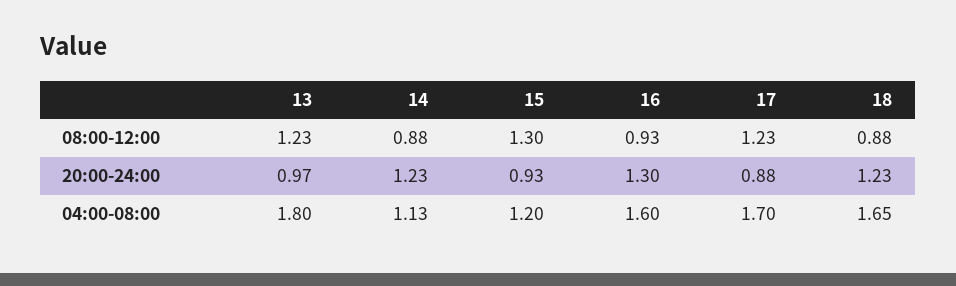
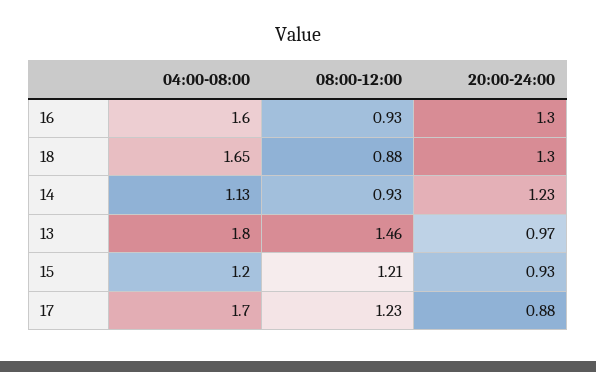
13, 08:00-12:00: 1.23 -> 1.46
14, 08:00-12:00: 0.88 -> 0.93
15, 08:00-12:00: 1.3 -> 1.21
18, 20:00-24:00: 1.23 -> 1.3

